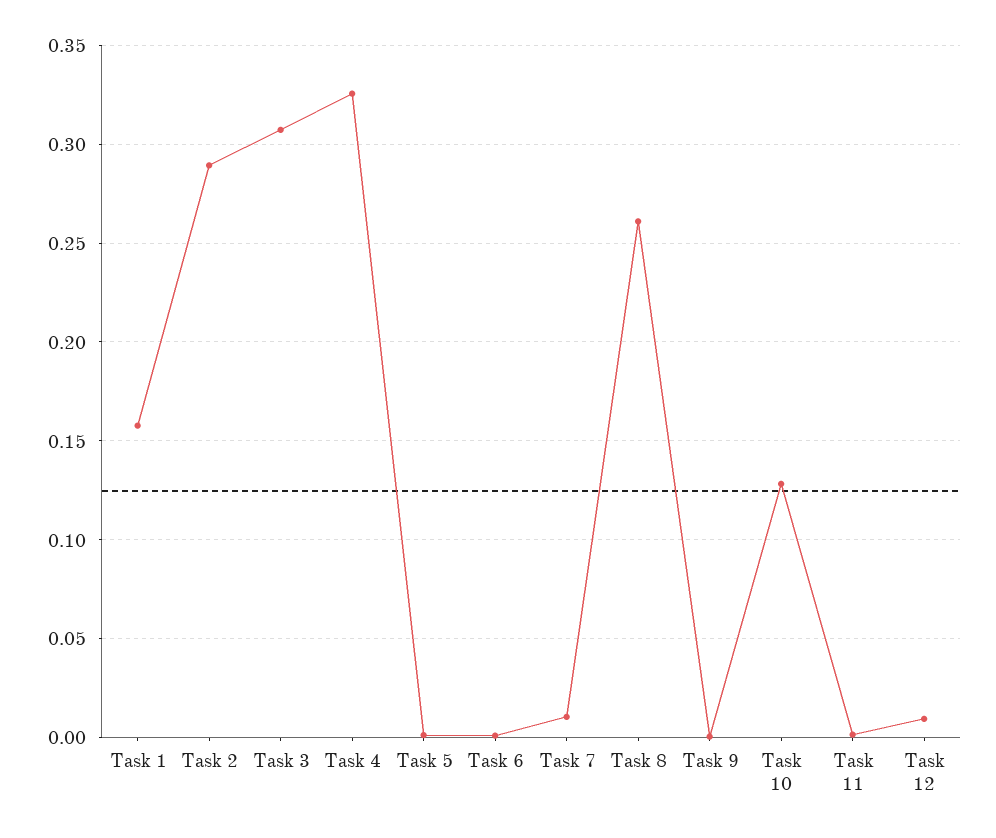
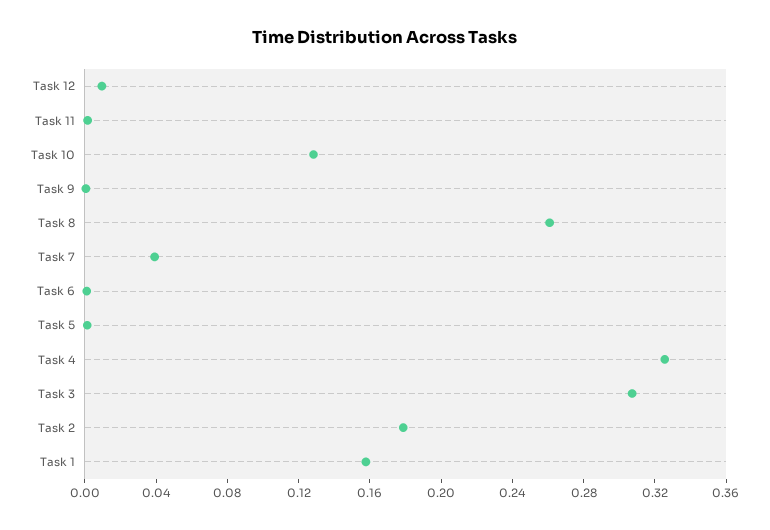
Task 2: 0.29 -> 0.18
Task 7: 0.01 -> 0.04

